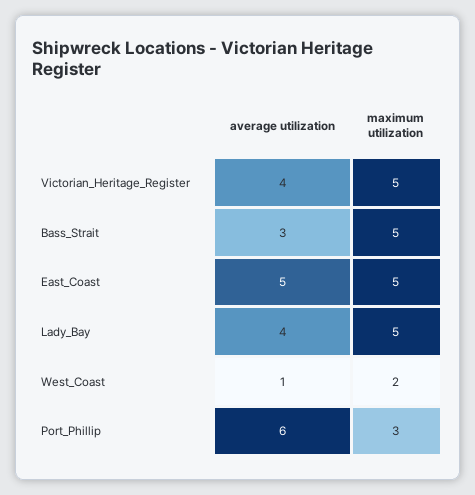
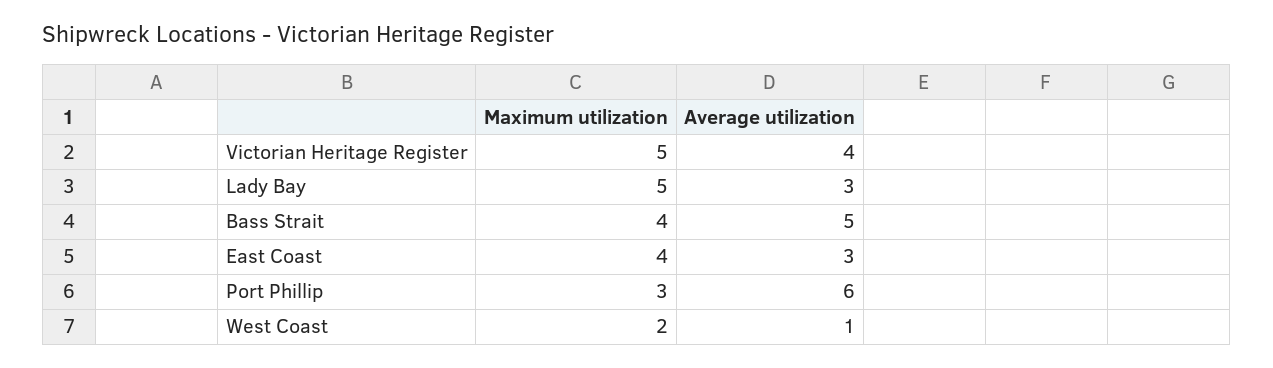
average utilization, Bass_Strait: 3 -> 5
maximum utilization, Bass_Strait: 5 -> 4
average utilization, East_Coast: 5 -> 3
maximum utilization, East_Coast: 5 -> 4
average utilization, Lady_Bay: 4 -> 3

